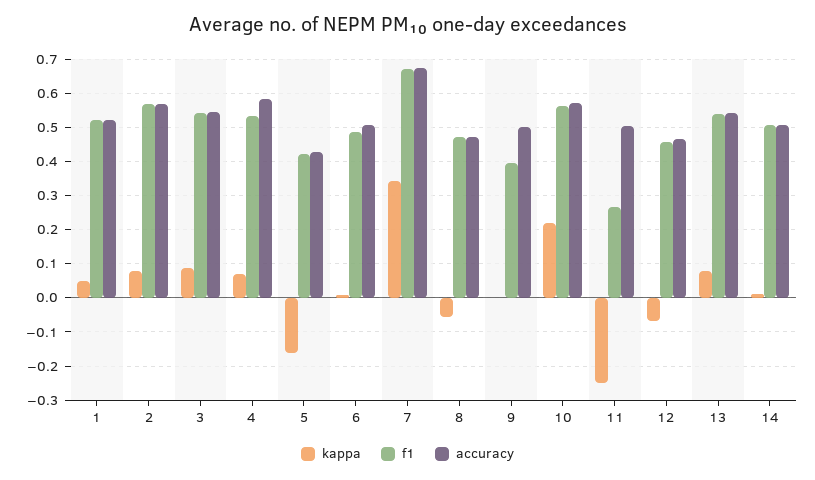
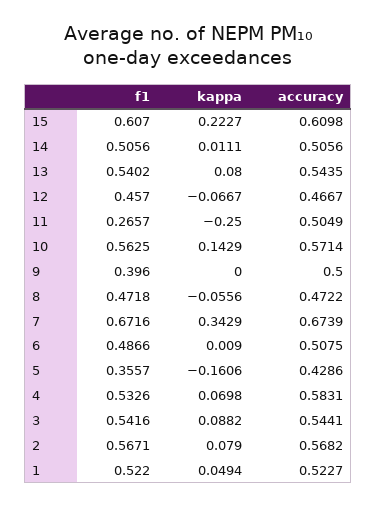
f1, 5: 0.42 -> 0.3557
kappa, 10: 0.22 -> 0.1429
f1, 15: none -> 0.607
kappa, 15: none -> 0.2227
accuracy, 15: none -> 0.6098

